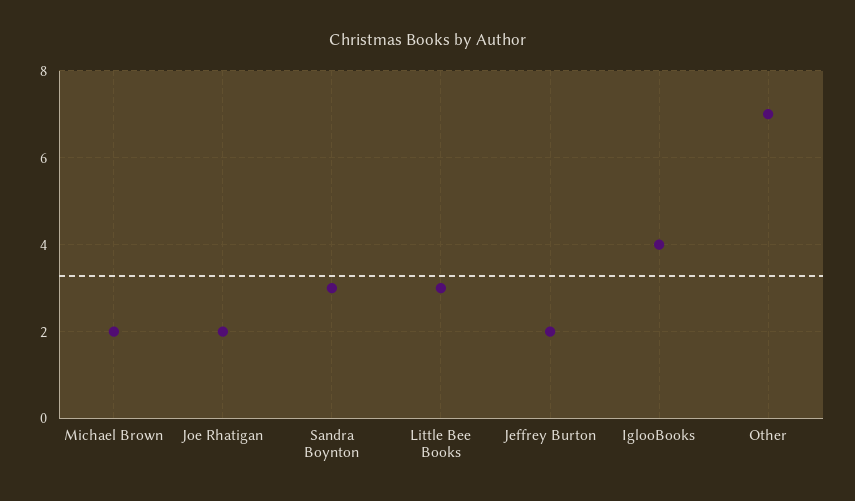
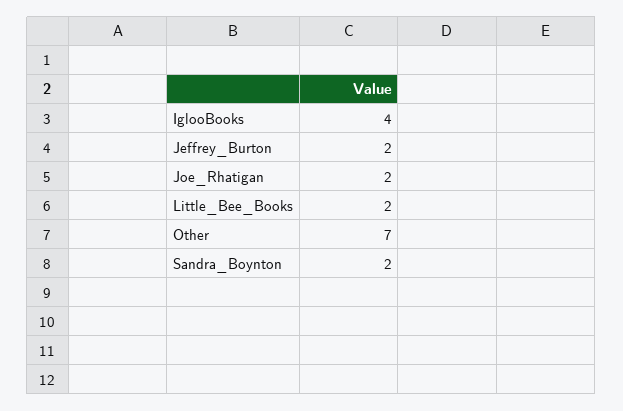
Michael Brown: 2 -> none
Sandra Boynton: 3 -> 2
Little Bee Books: 3 -> 2

